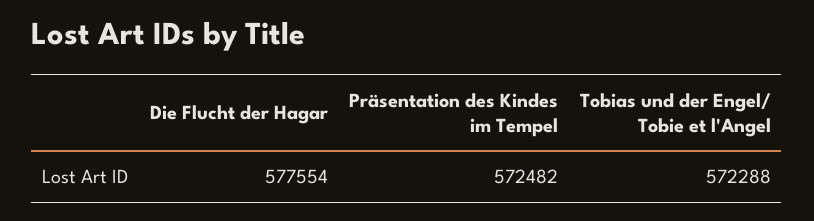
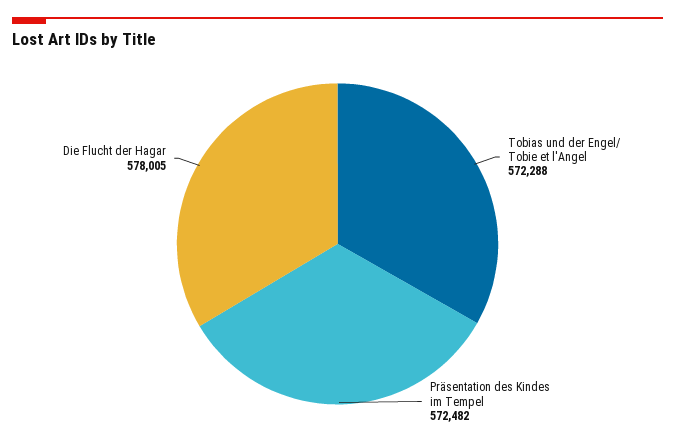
Die Flucht der Hagar: 577554 -> 578005

